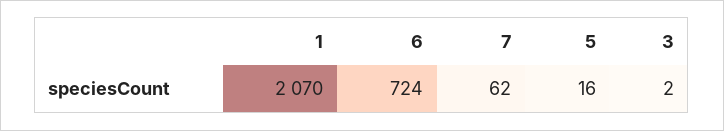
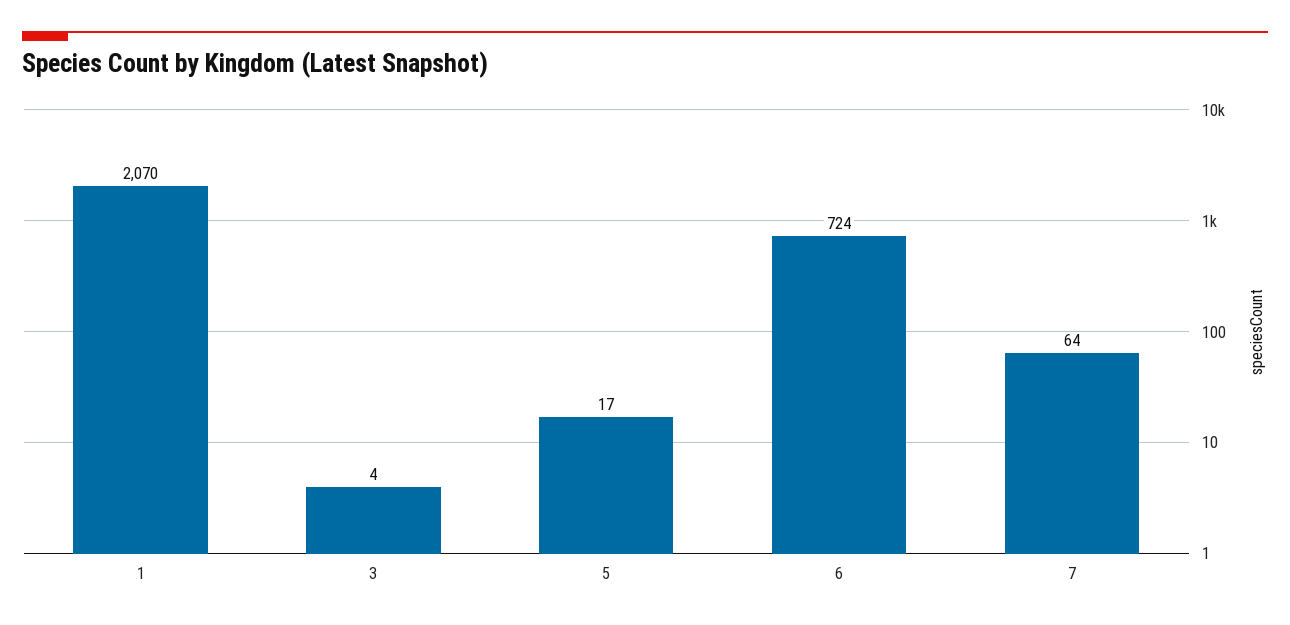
7: 62 -> 64
5: 16 -> 17
3: 2 -> 4

